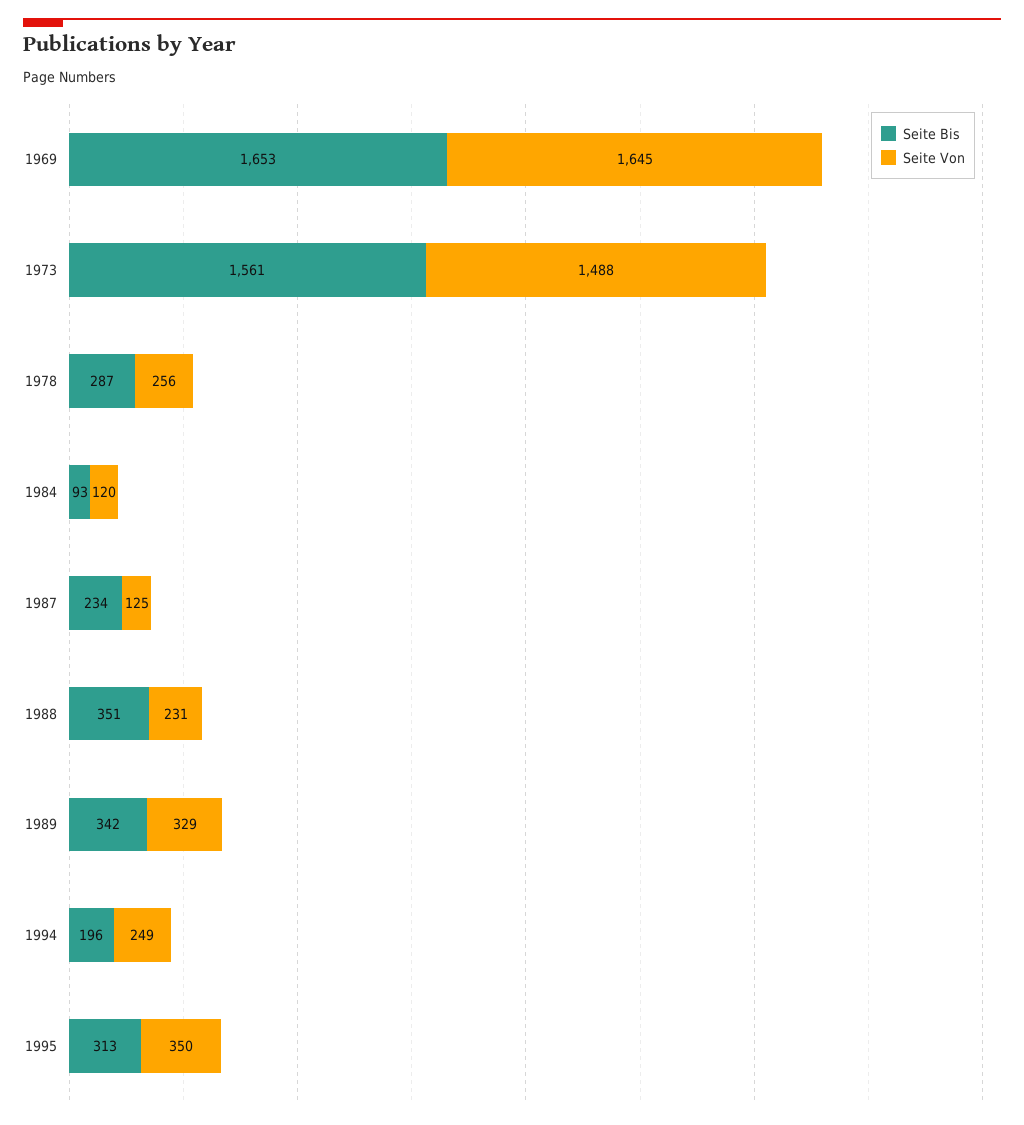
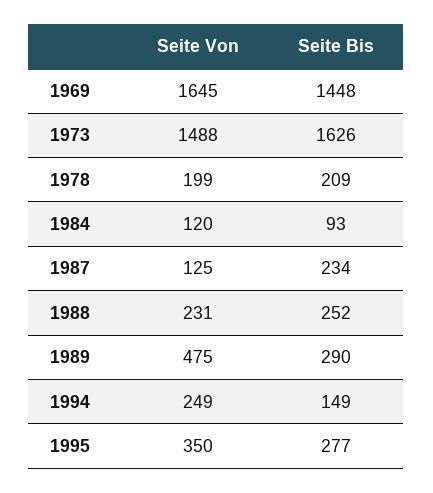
Seite Bis, 1969: 1653 -> 1448
Seite Bis, 1973: 1561 -> 1626
Seite Bis, 1978: 287 -> 209
Seite Von, 1978: 256 -> 199
Seite Bis, 1988: 351 -> 252
Seite Bis, 1989: 342 -> 290
Seite Von, 1989: 329 -> 475
Seite Bis, 1994: 196 -> 149
Seite Bis, 1995: 313 -> 277

